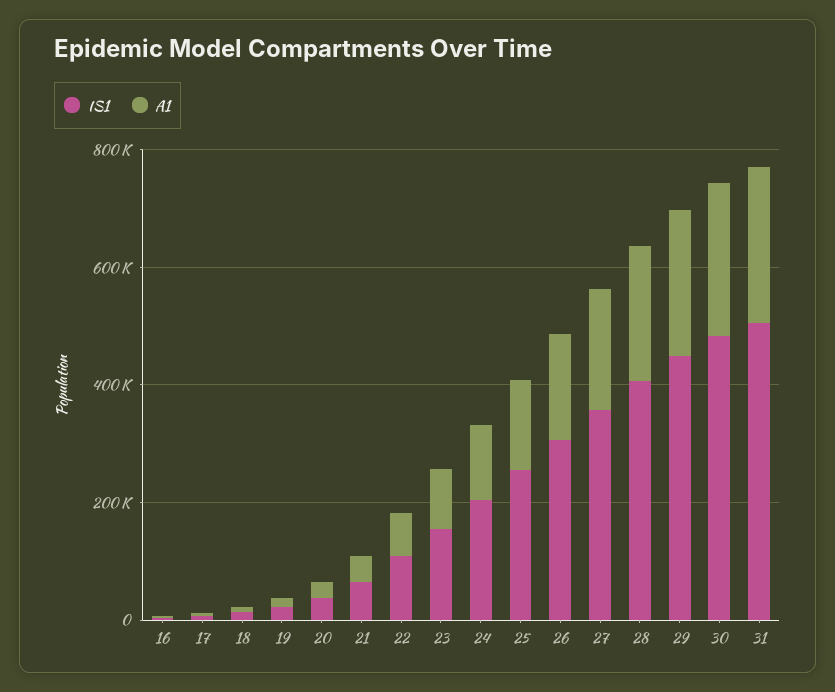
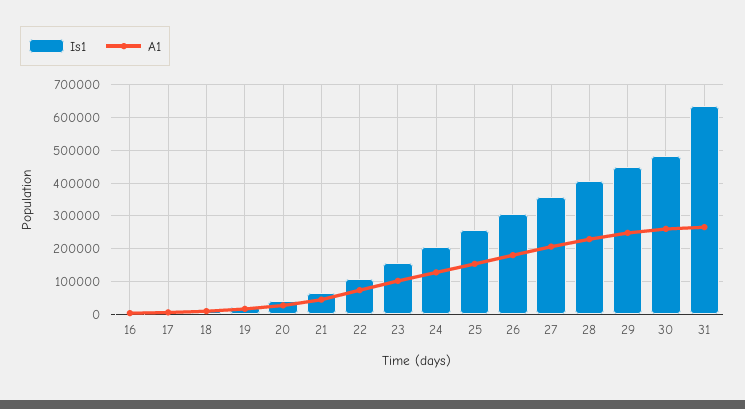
IS1, 31: 500000 -> 640000

